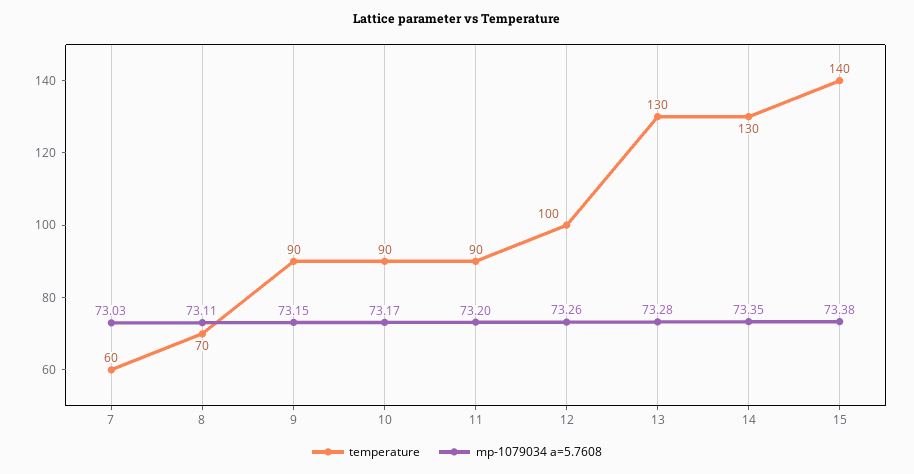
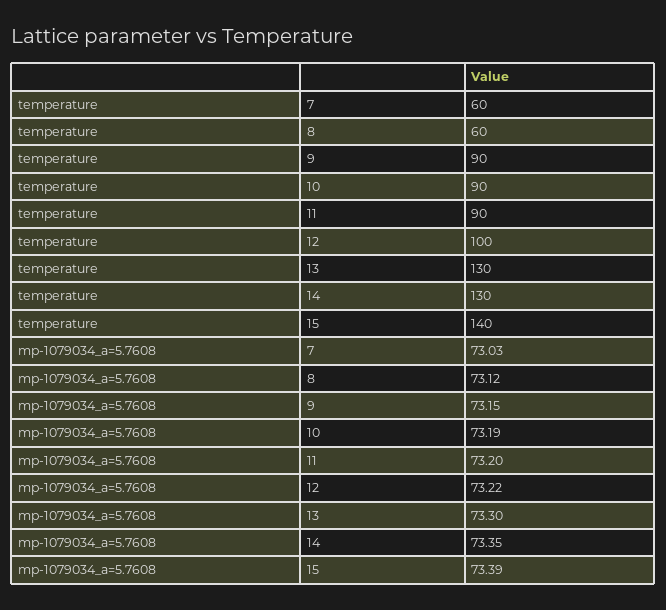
temperature, 8: 70 -> 60
mp-1079034 a=5.7608, 8: 73.11 -> 73.12
mp-1079034 a=5.7608, 10: 73.17 -> 73.19
mp-1079034 a=5.7608, 12: 73.26 -> 73.22
mp-1079034 a=5.7608, 13: 73.28 -> 73.3
mp-1079034 a=5.7608, 15: 73.38 -> 73.39

